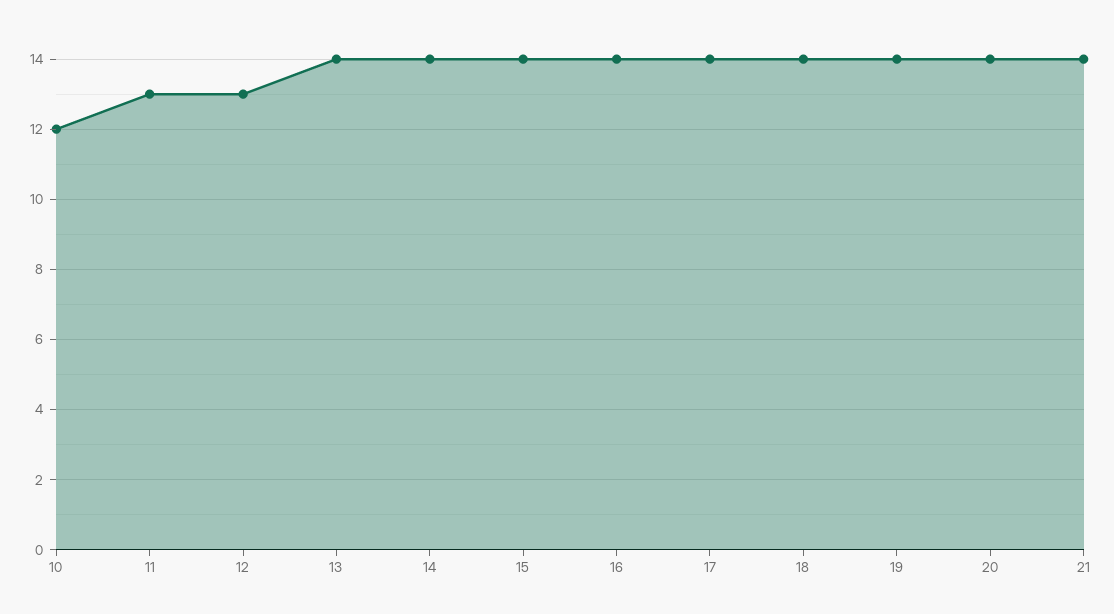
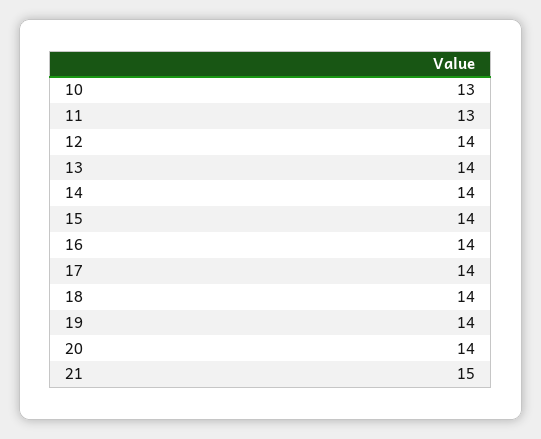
10: 12 -> 13
12: 13 -> 14
21: 14 -> 15

